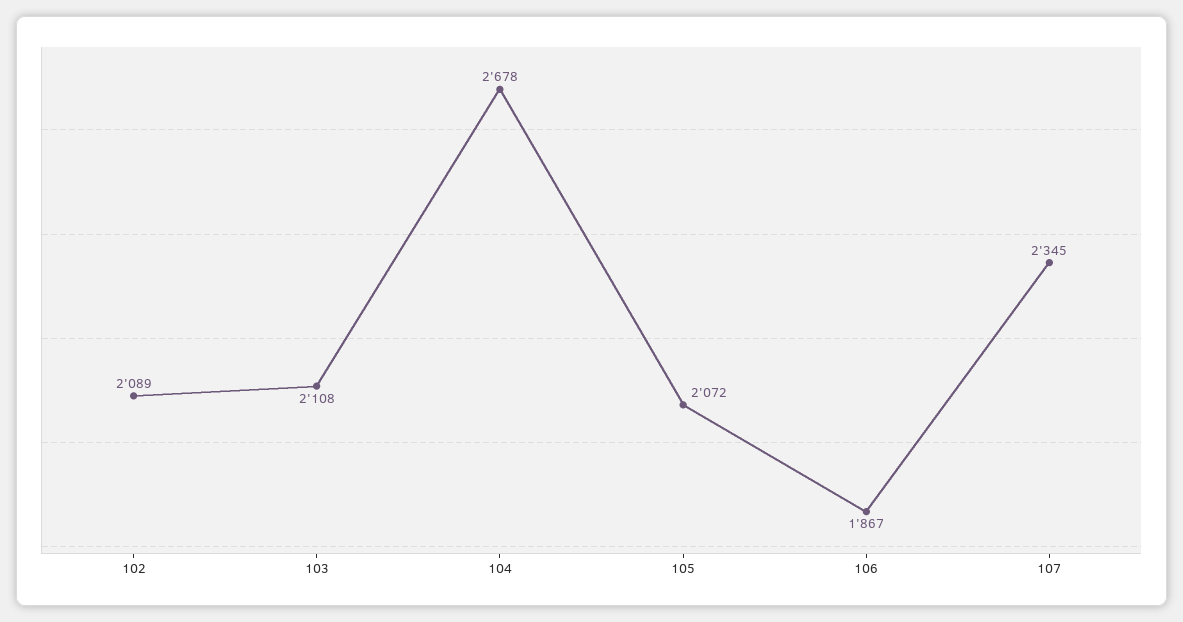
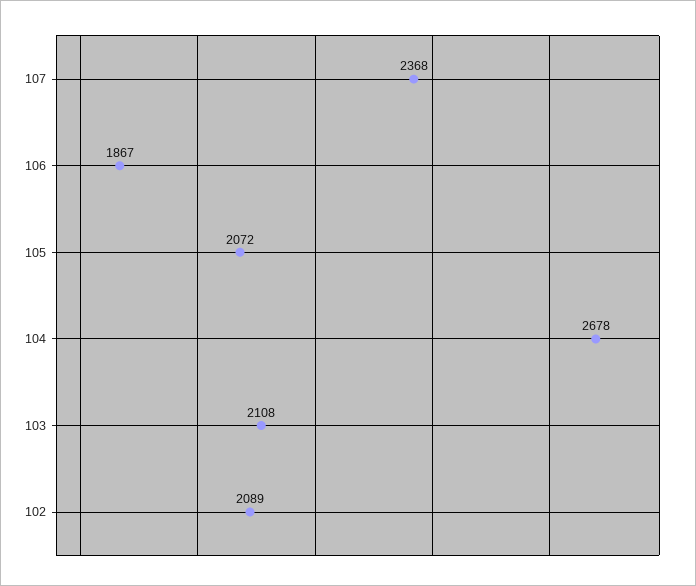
107: 2345 -> 2368

